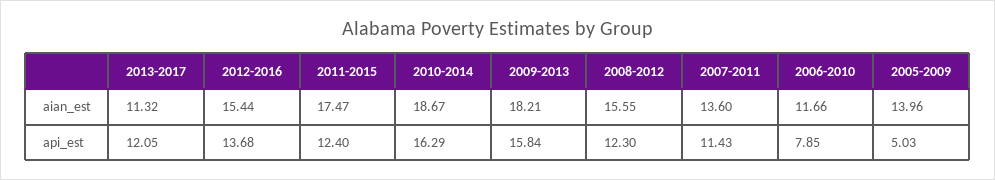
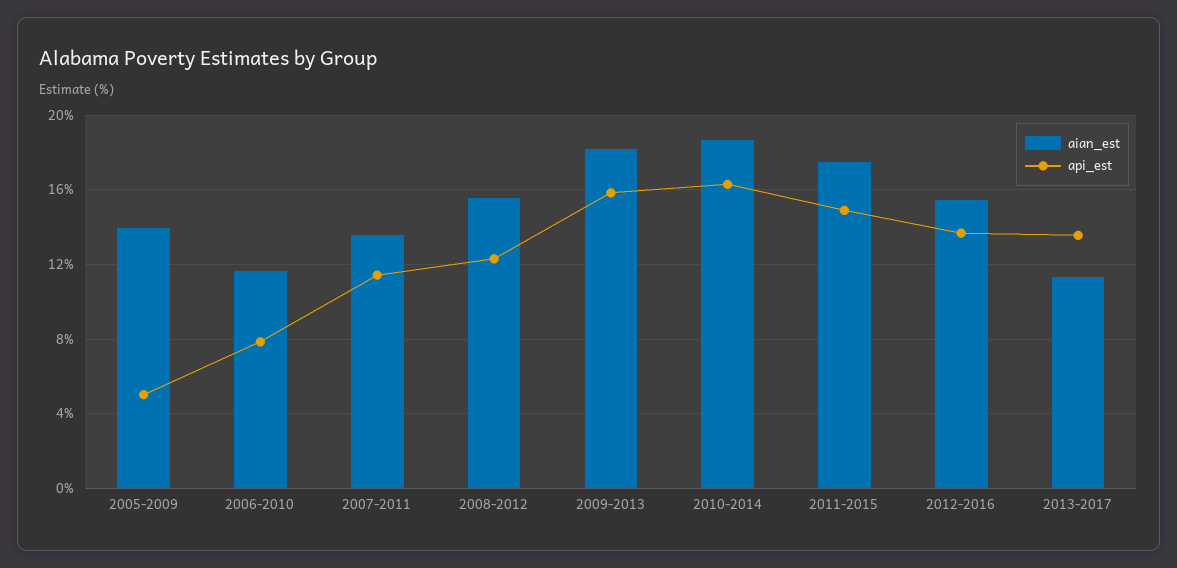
api_est, 2013-2017: 12.05 -> 13.5
api_est, 2011-2015: 12.4 -> 15

